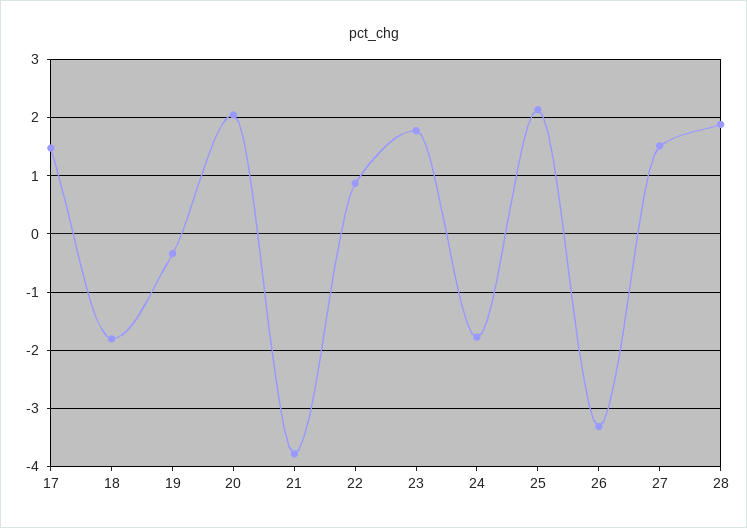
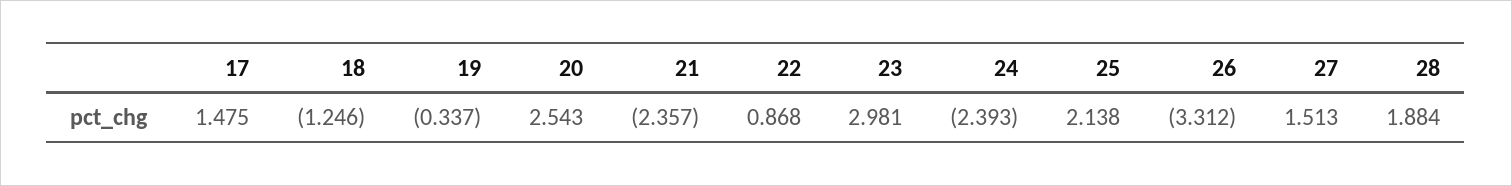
18: -1.8 -> -1.246
20: 2 -> 2.543
21: -3.8 -> -2.357
23: 1.8 -> 2.981
24: -1.8 -> -2.393

